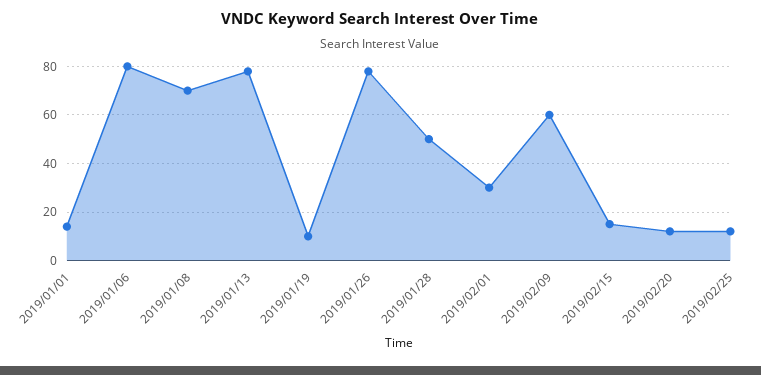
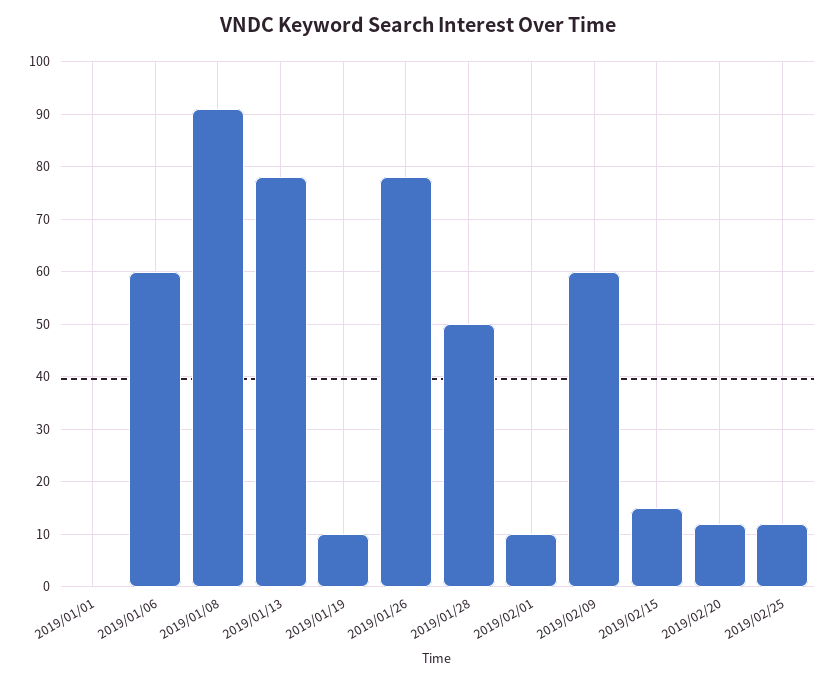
2019/01/01: 15 -> 0
2019/01/06: 80 -> 60
2019/01/08: 70 -> 90
2019/02/01: 30 -> 10

